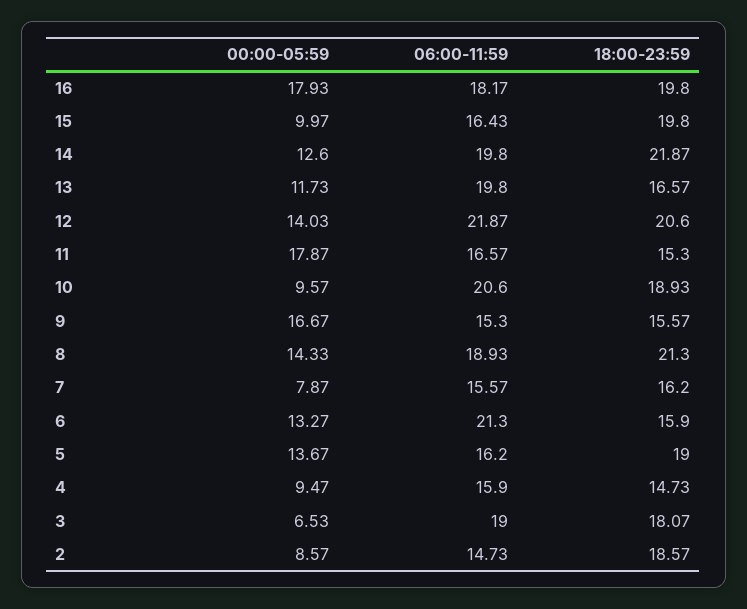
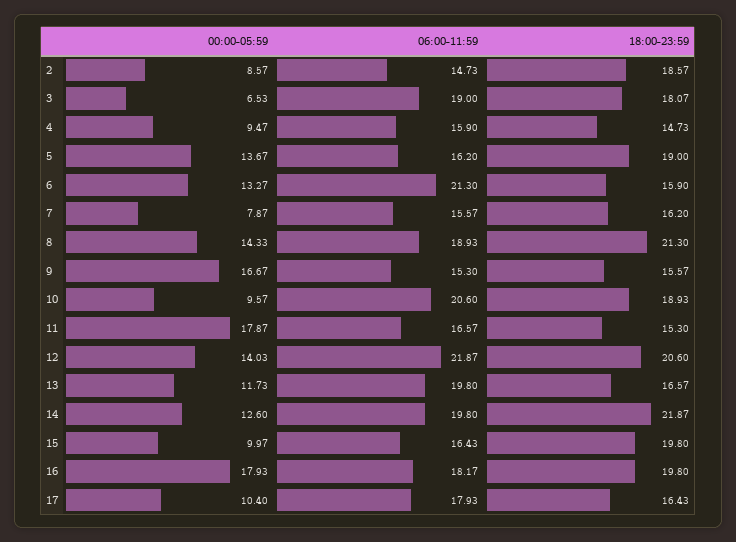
00:00-05:59, 17: none -> 10.4
06:00-11:59, 17: none -> 17.93
18:00-23:59, 17: none -> 16.43

